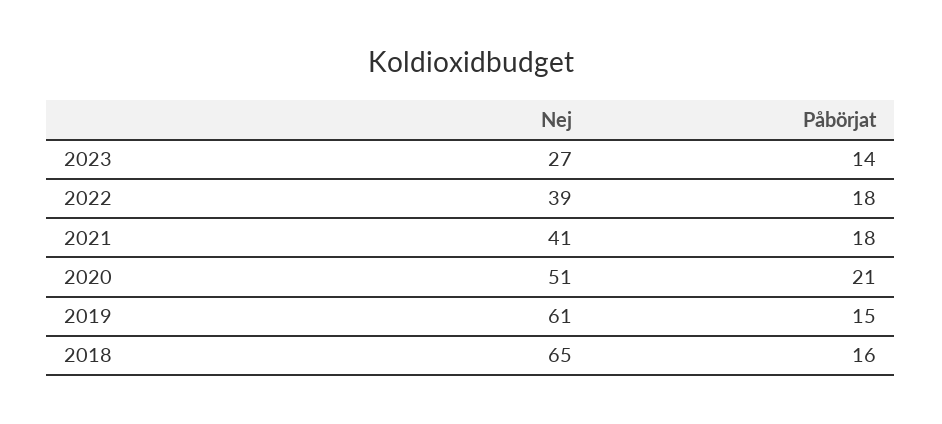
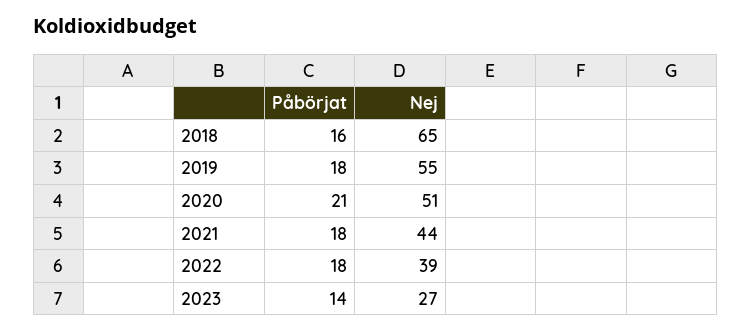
Nej, 2021: 41 -> 44
Nej, 2019: 61 -> 55
Påbörjat, 2019: 15 -> 18

